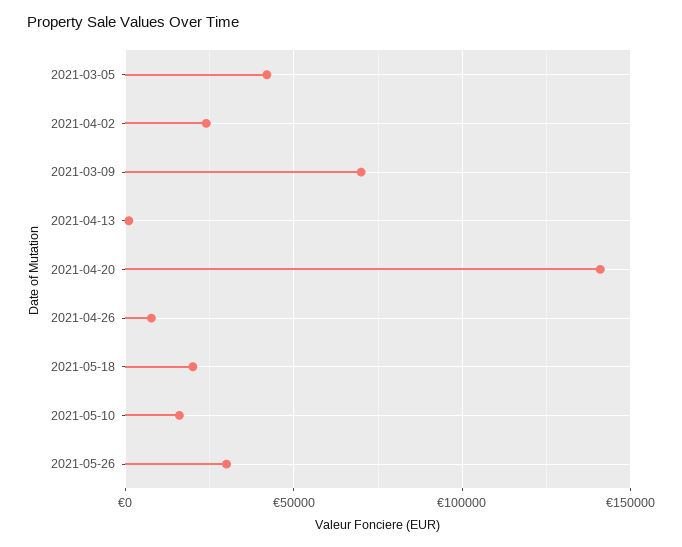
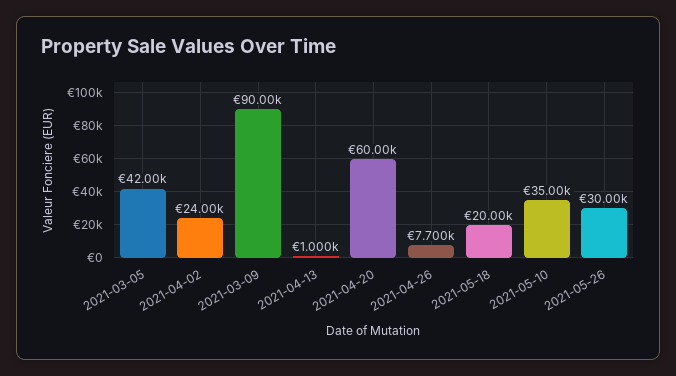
2021-03-09: 70000 -> 90000
2021-04-20: 140000 -> 60000
2021-05-10: 15000 -> 35000

